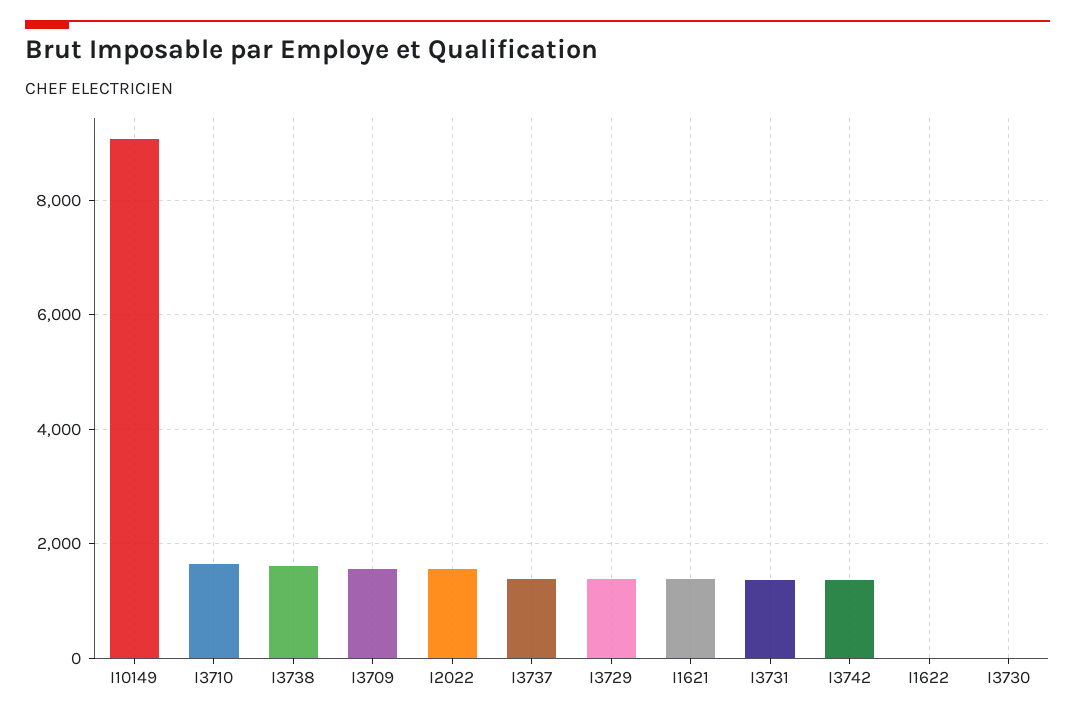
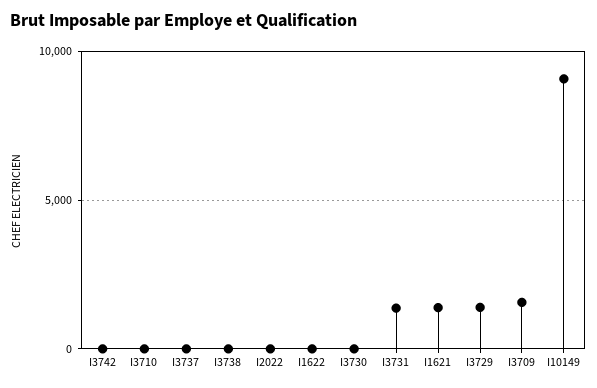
I3710: 1600 -> 0
I3738: 1600 -> 0
I2022: 1600 -> 0
I3737: 1400 -> 0
I3742: 1400 -> 0

